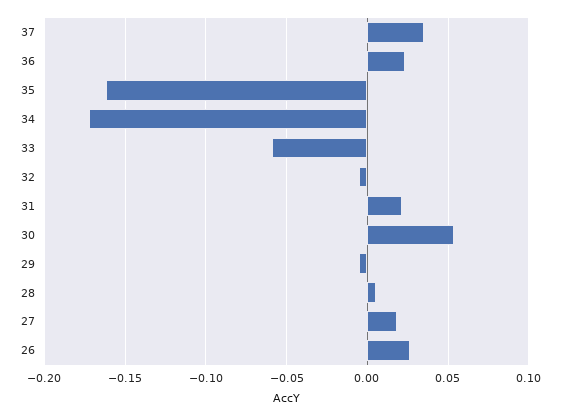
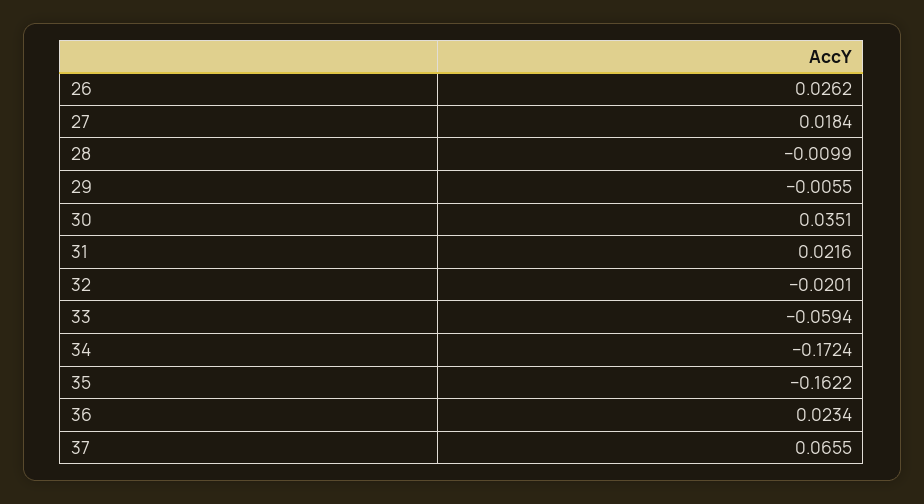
37: 0.035 -> 0.0655
32: -0.005 -> -0.0201
30: 0.055 -> 0.0351
28: 0.005 -> -0.0099

